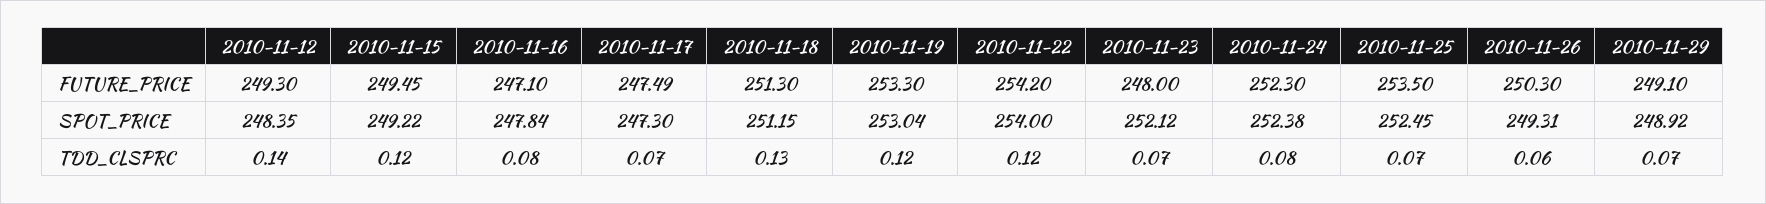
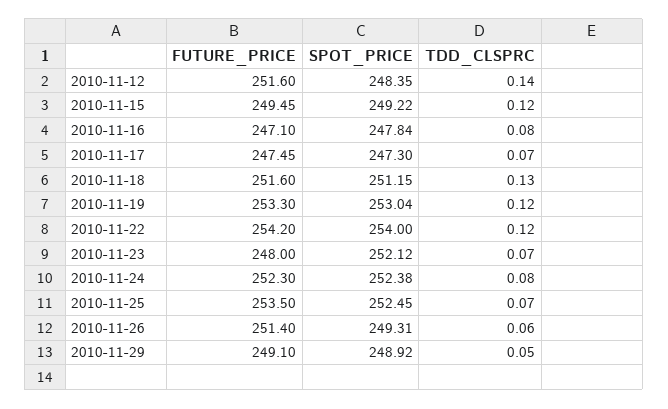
2010-11-12, FUTURE_PRICE: 249.3 -> 251.6
2010-11-17, FUTURE_PRICE: 247.49 -> 247.45
2010-11-18, FUTURE_PRICE: 251.3 -> 251.6
2010-11-26, FUTURE_PRICE: 250.3 -> 251.4
2010-11-29, TDD_CLSPRC: 0.07 -> 0.05

